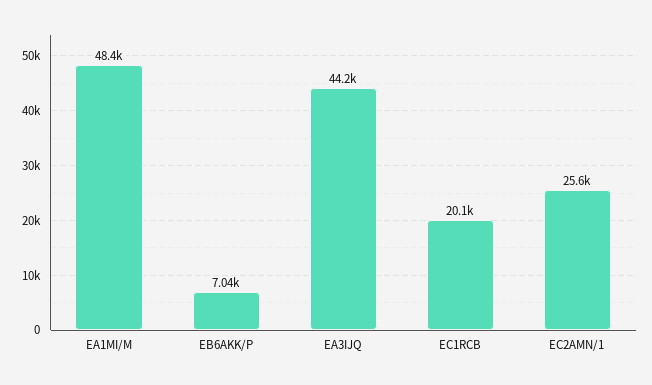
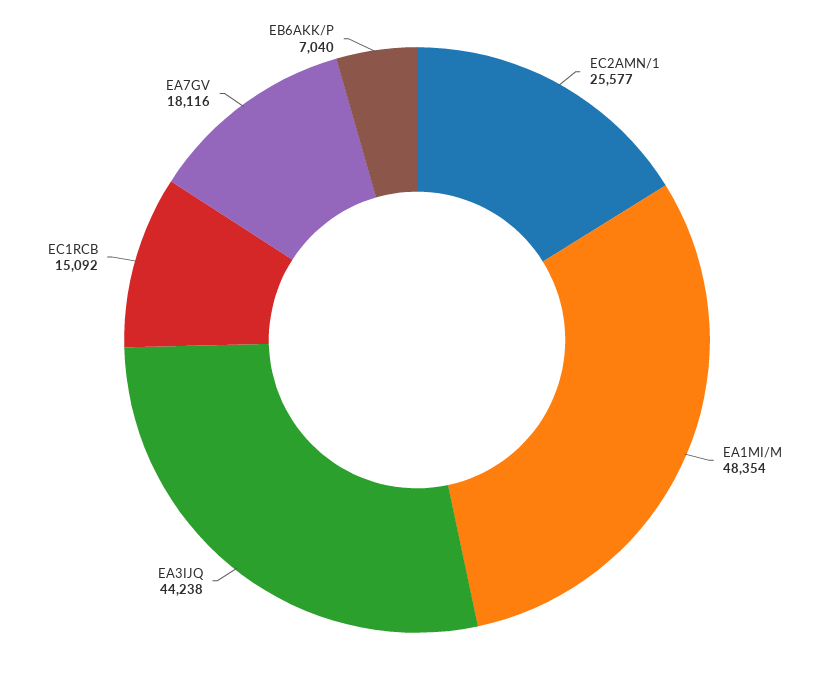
EC1RCB: 20100 -> 15092
EA7GV: none -> 18116

